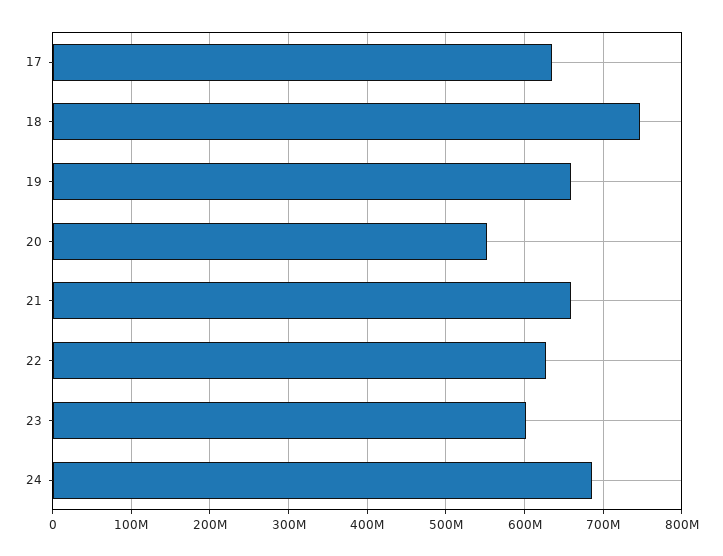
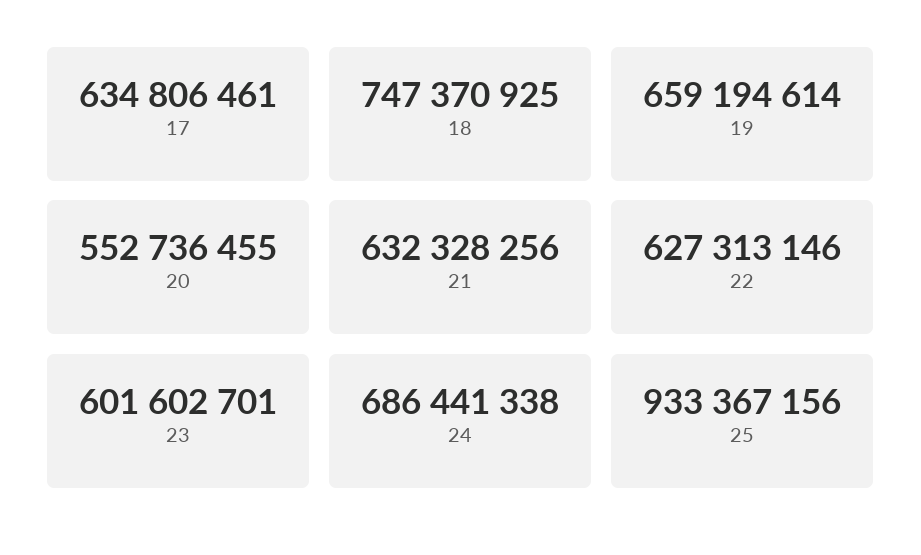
21: 660000000 -> 632328256
25: none -> 933367156

